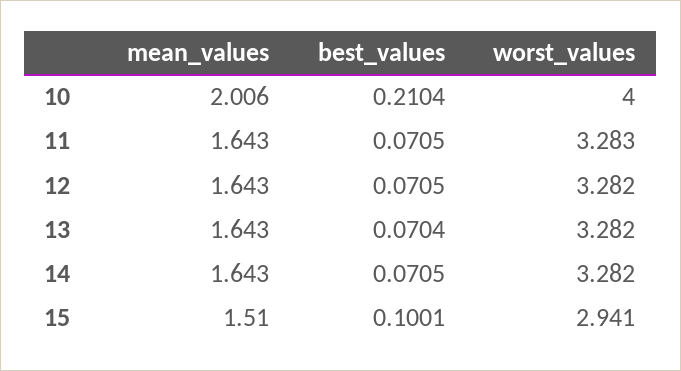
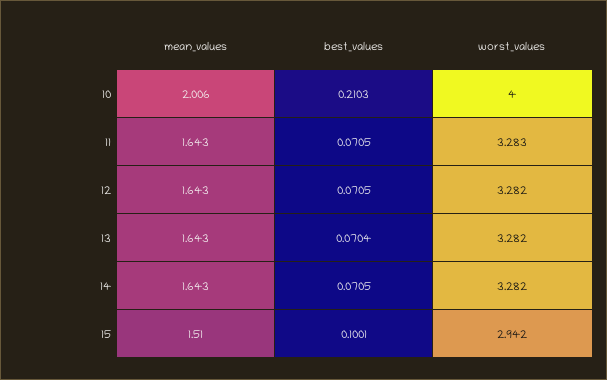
best_values, 10: 0.2104 -> 0.2103
worst_values, 15: 2.941 -> 2.942

